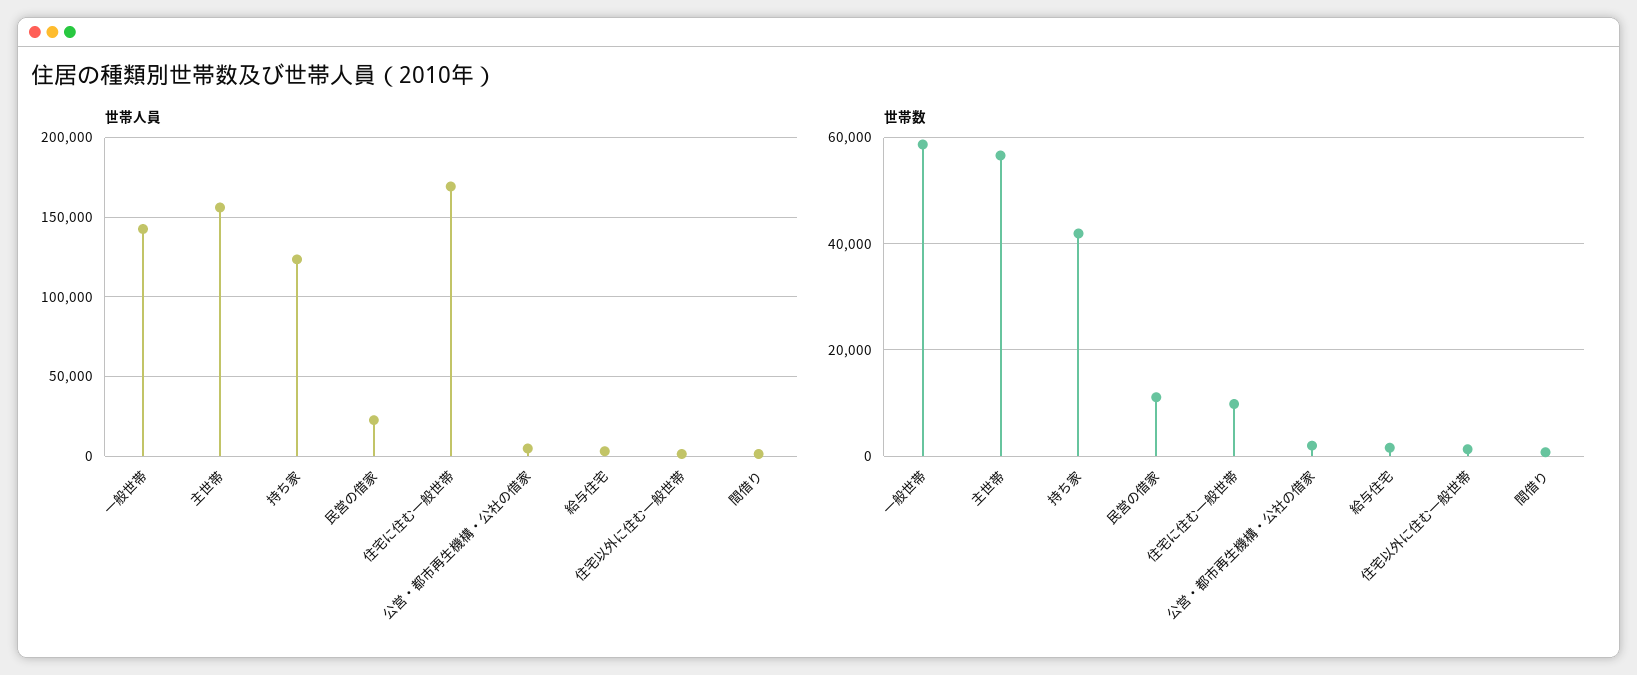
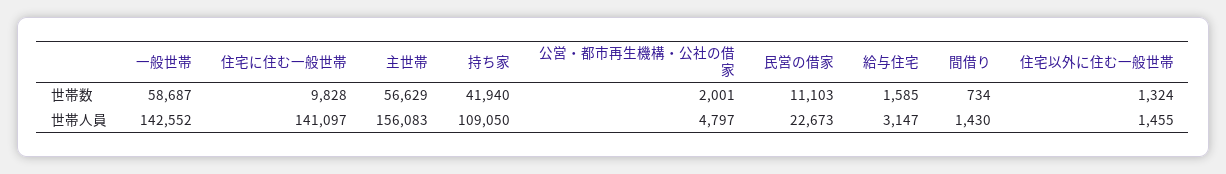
世帯人員, 持ち家: 125000 -> 109050
世帯人員, 住宅に住む一般世帯: 170000 -> 141097

